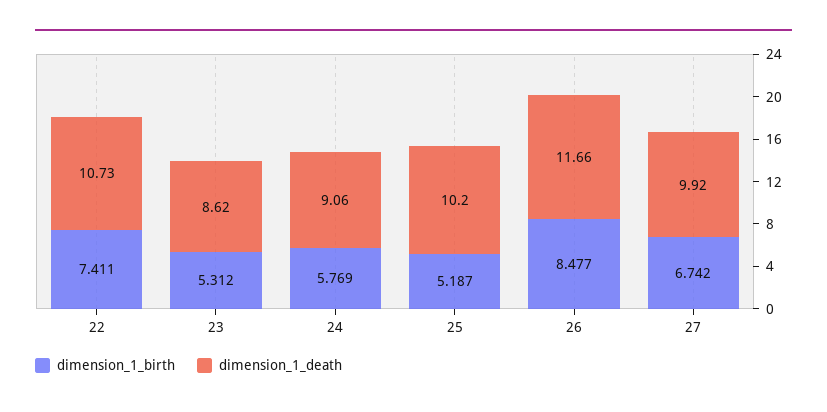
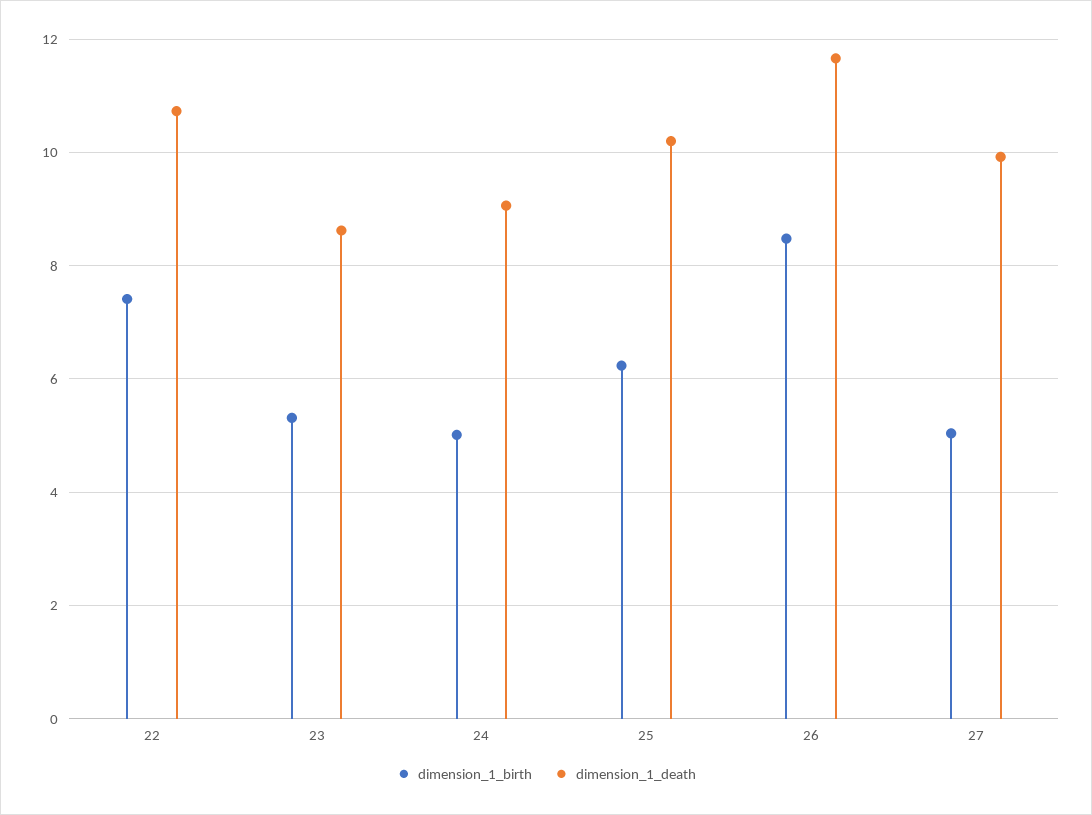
dimension_1_birth, 24: 5.769 -> 5
dimension_1_birth, 25: 5.187 -> 6.2
dimension_1_birth, 27: 6.742 -> 5

